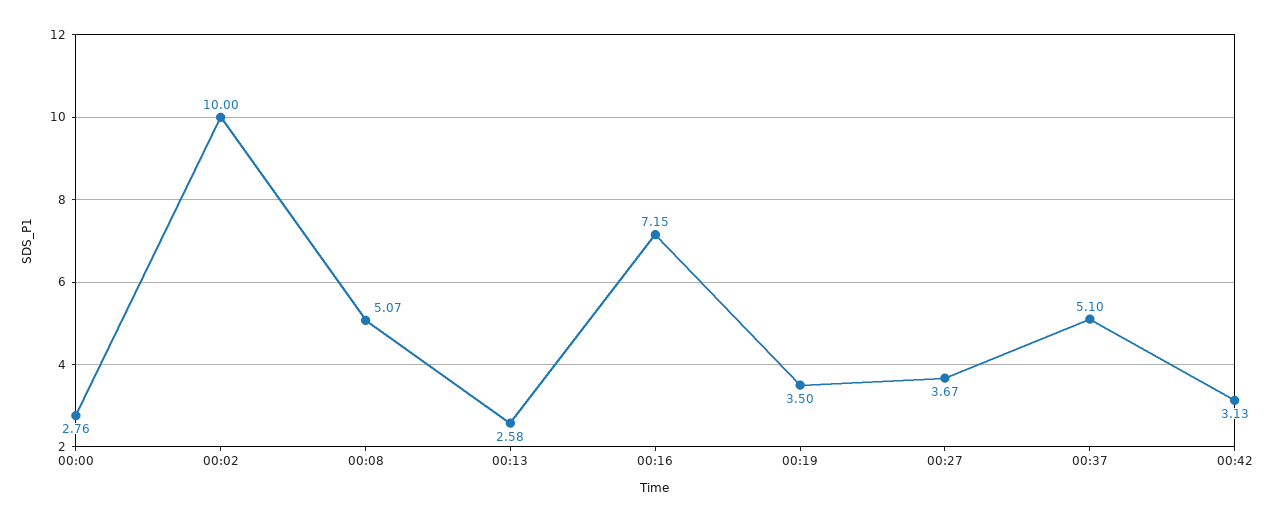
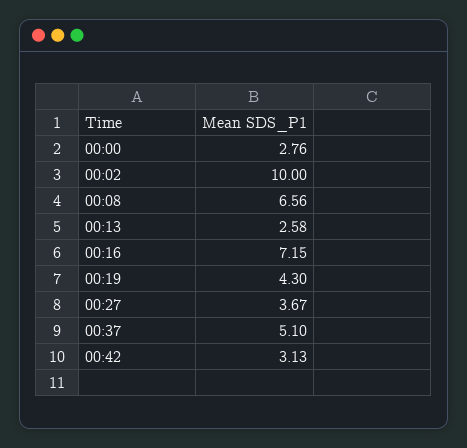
00:08: 5.07 -> 6.56
00:19: 3.5 -> 4.3

